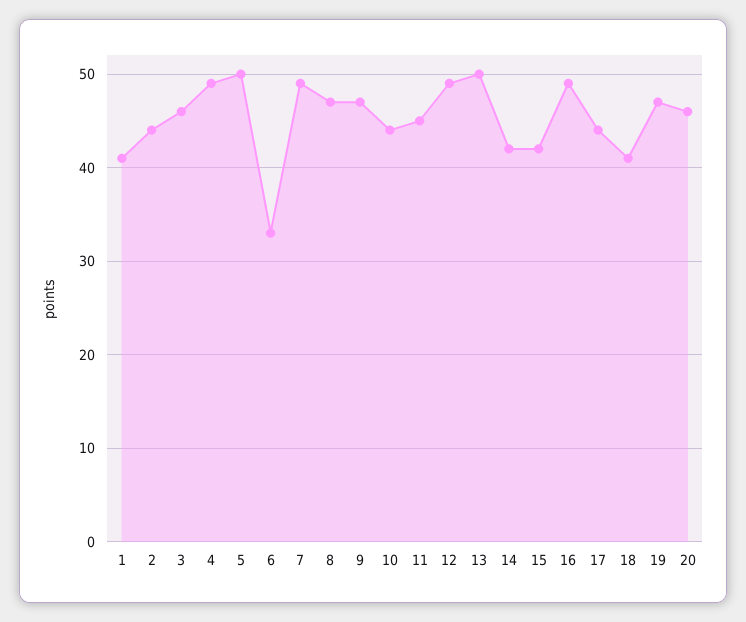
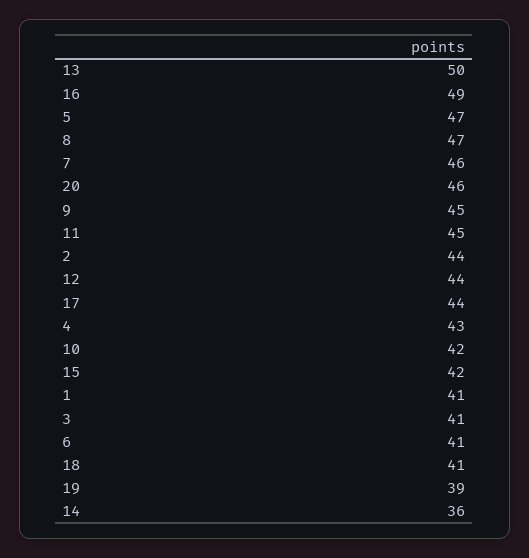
3: 46 -> 41
4: 49 -> 43
5: 50 -> 47
6: 33 -> 41
7: 49 -> 46
9: 47 -> 45
10: 44 -> 42
12: 49 -> 44
14: 42 -> 36
19: 47 -> 39

